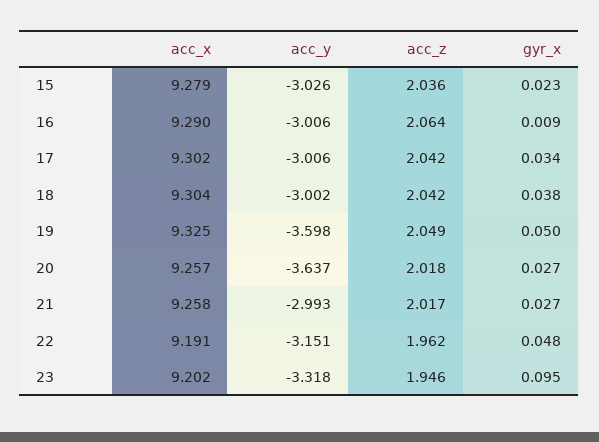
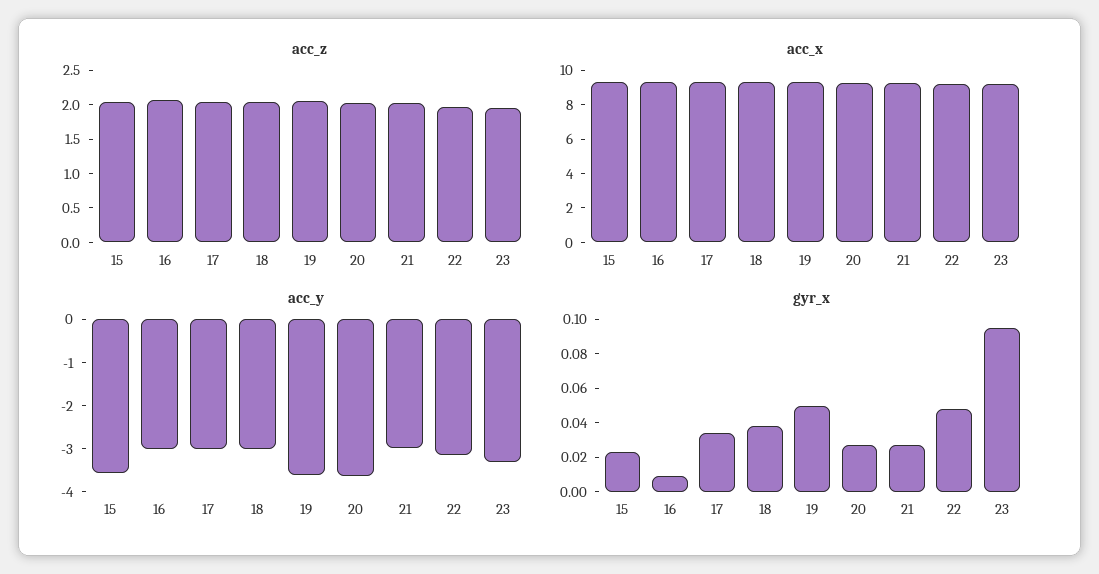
acc_y, 15: -3.026 -> -3.6

